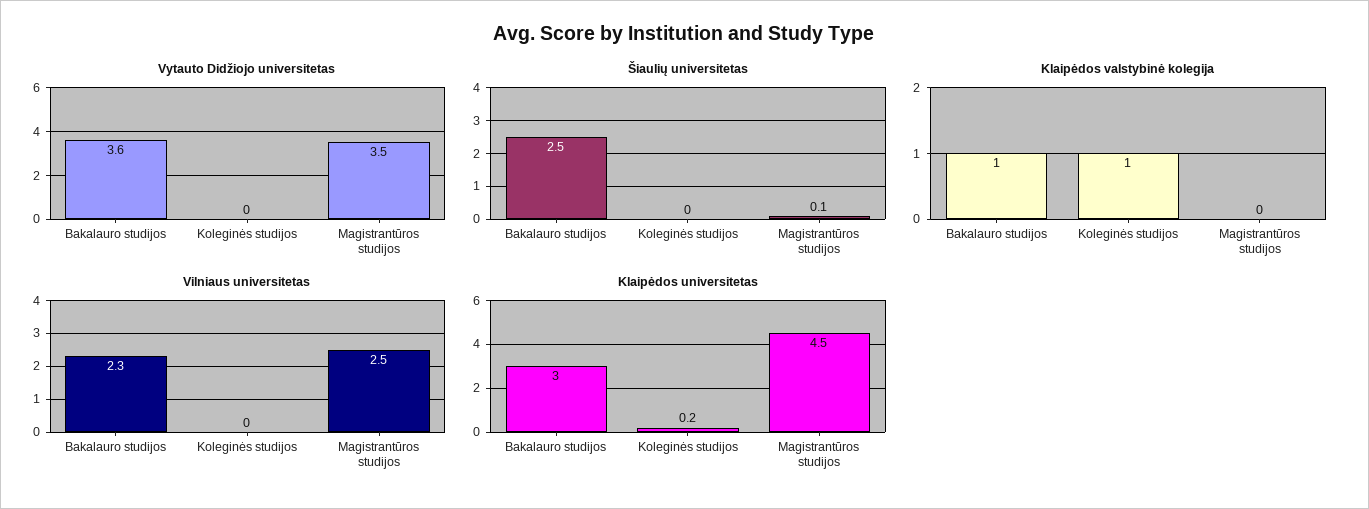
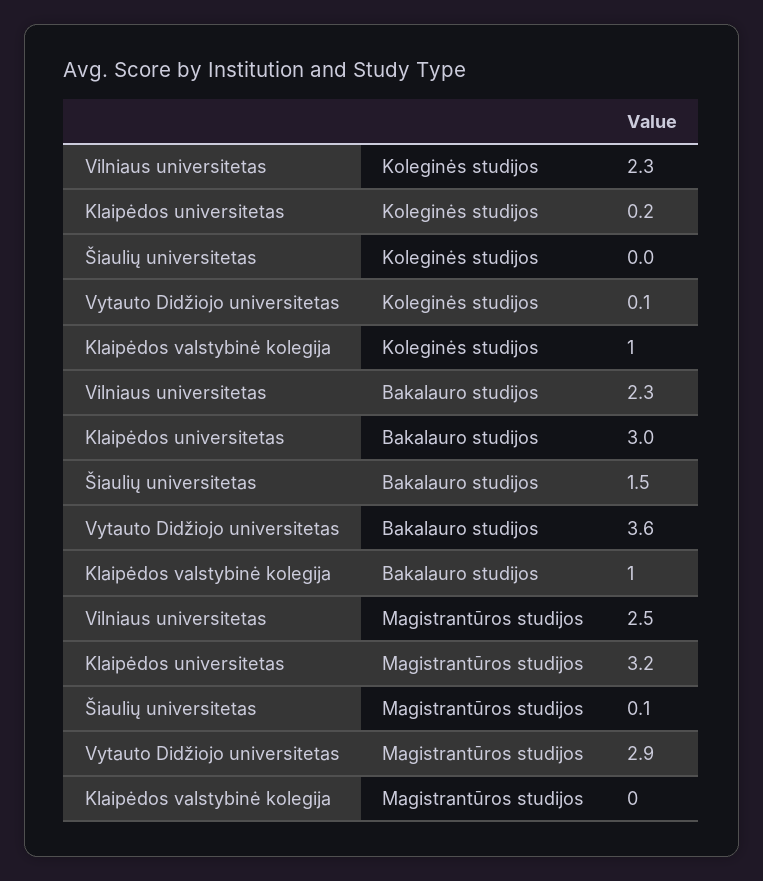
Vytauto Didžiojo universitetas, Koleginės studijos: 0 -> 0.1
Vytauto Didžiojo universitetas, Magistrantūros studijos: 3.5 -> 2.9
Šiaulių universitetas, Bakalauro studijos: 2.5 -> 1.5
Vilniaus universitetas, Koleginės studijos: 0 -> 2.3
Klaipėdos universitetas, Magistrantūros studijos: 4.5 -> 3.2

